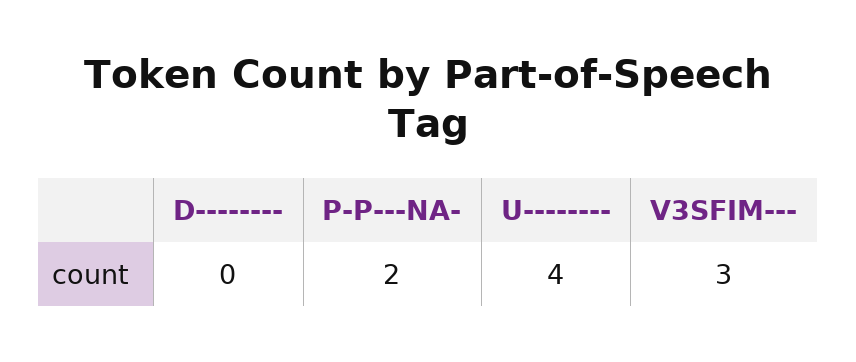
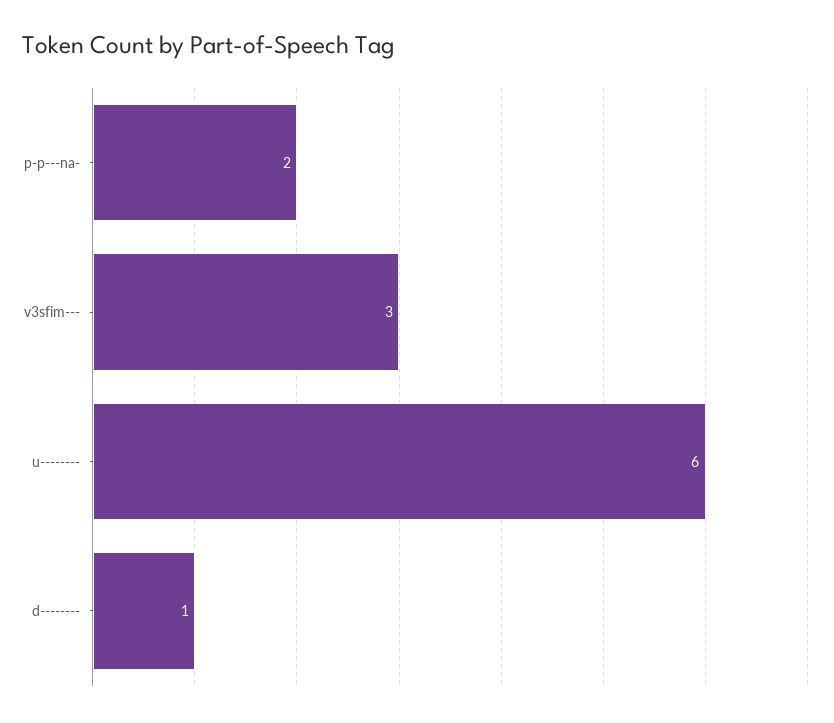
D--------: 0 -> 1
U--------: 4 -> 6

